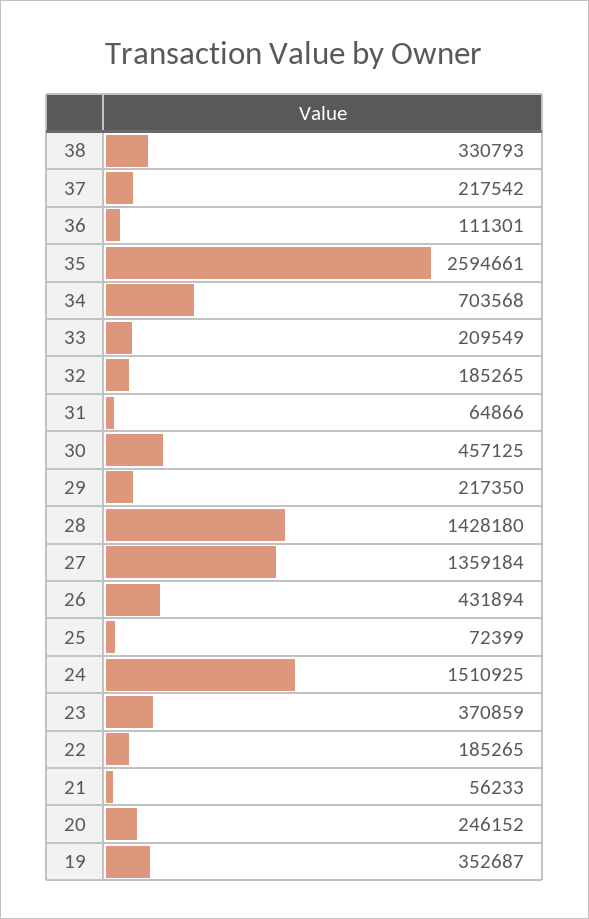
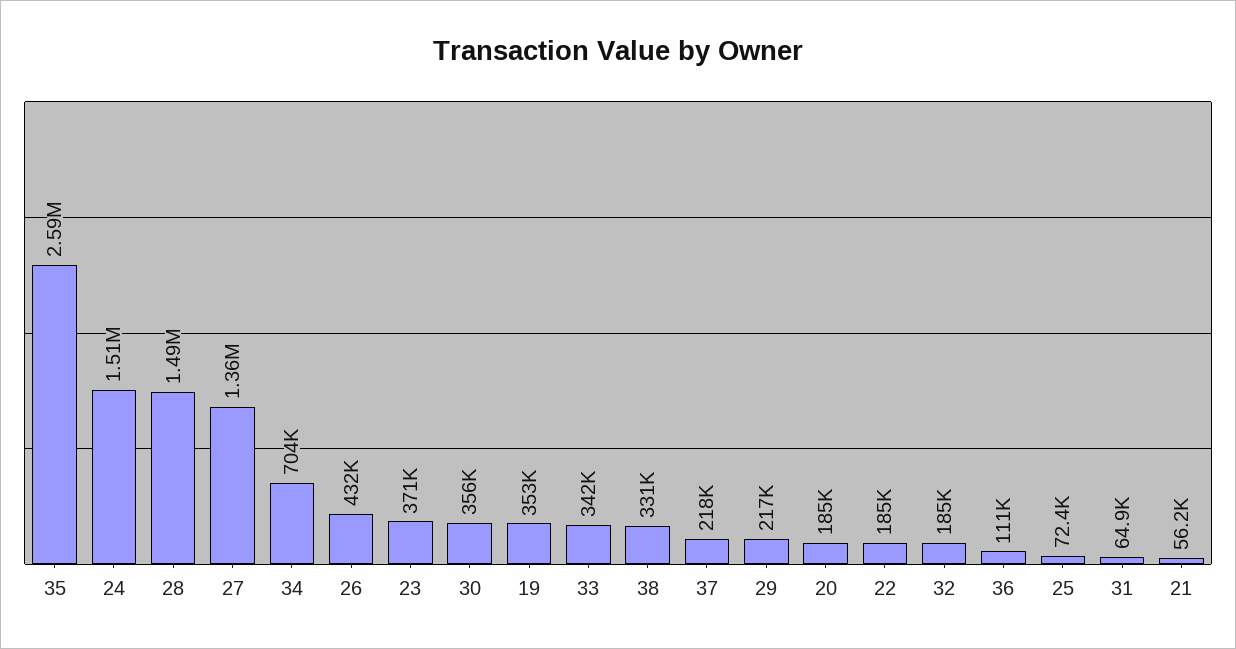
33: 209549 -> 342000
30: 457125 -> 356000
28: 1428180 -> 1490000
20: 246152 -> 185000

